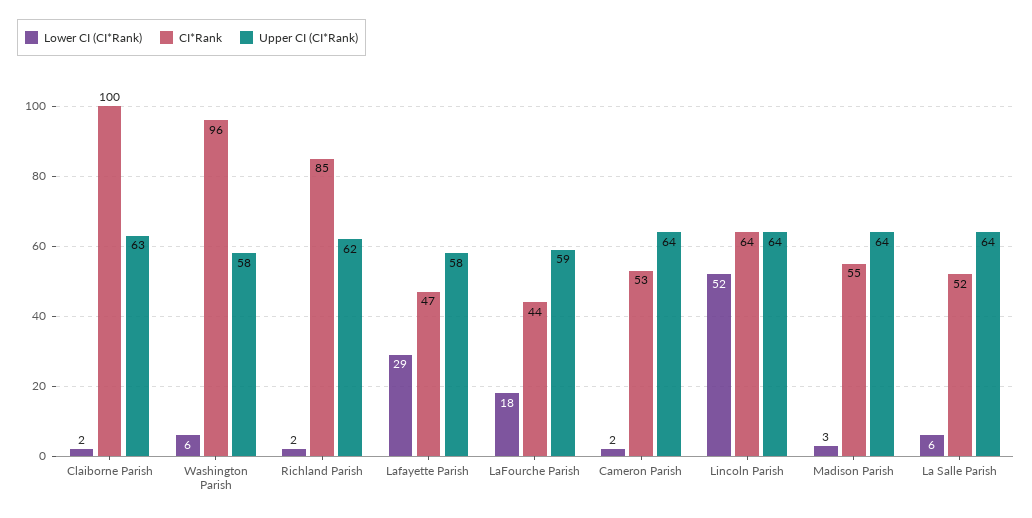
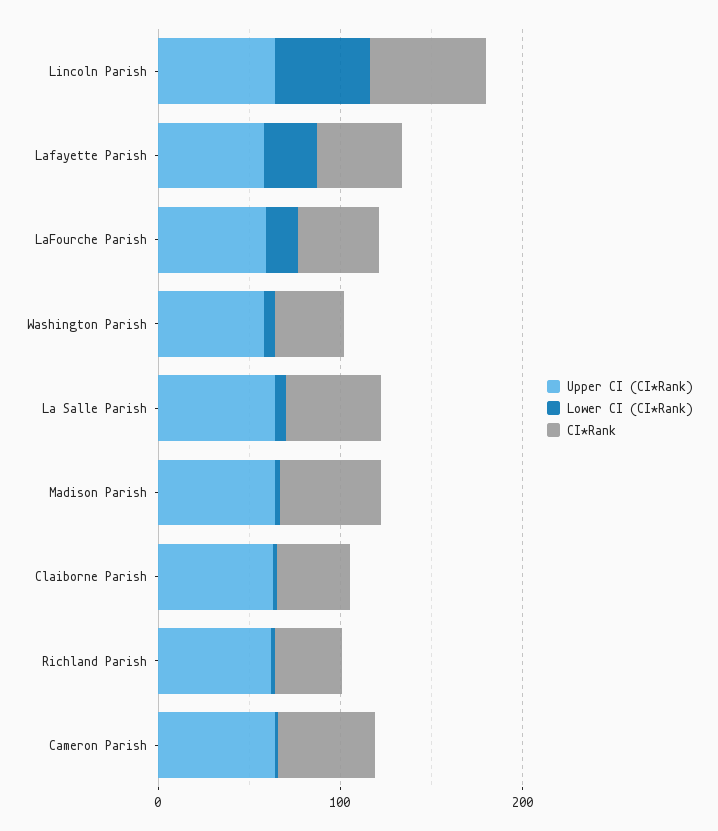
CI*Rank, Claiborne Parish: 100 -> 40
CI*Rank, Washington Parish: 96 -> 40
CI*Rank, Richland Parish: 85 -> 40

